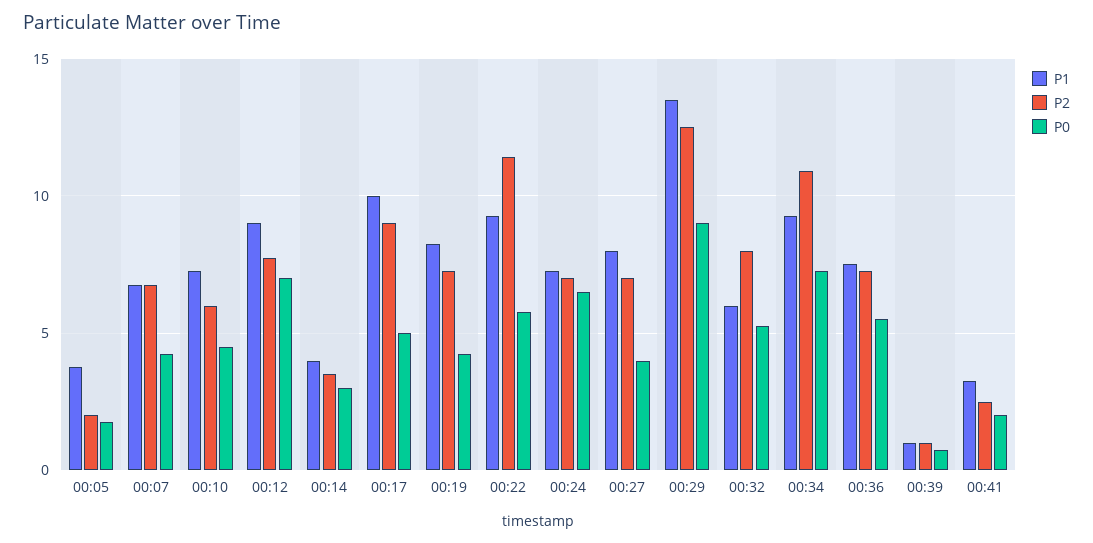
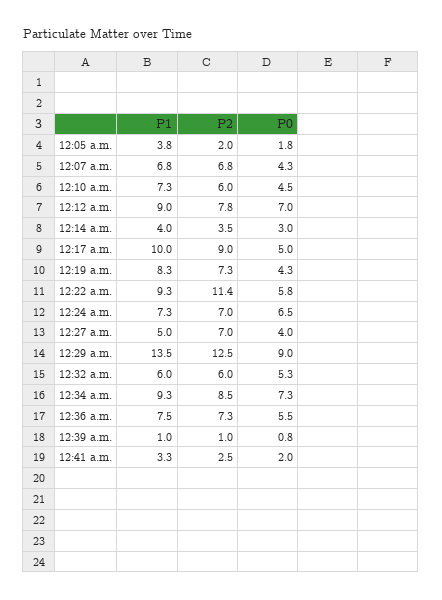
P1, 00:27: 8 -> 5
P2, 00:32: 8 -> 6
P2, 00:34: 11 -> 8.5

